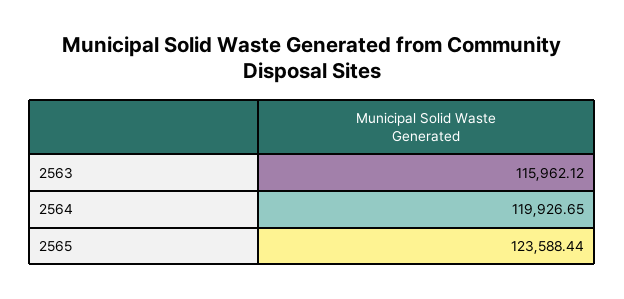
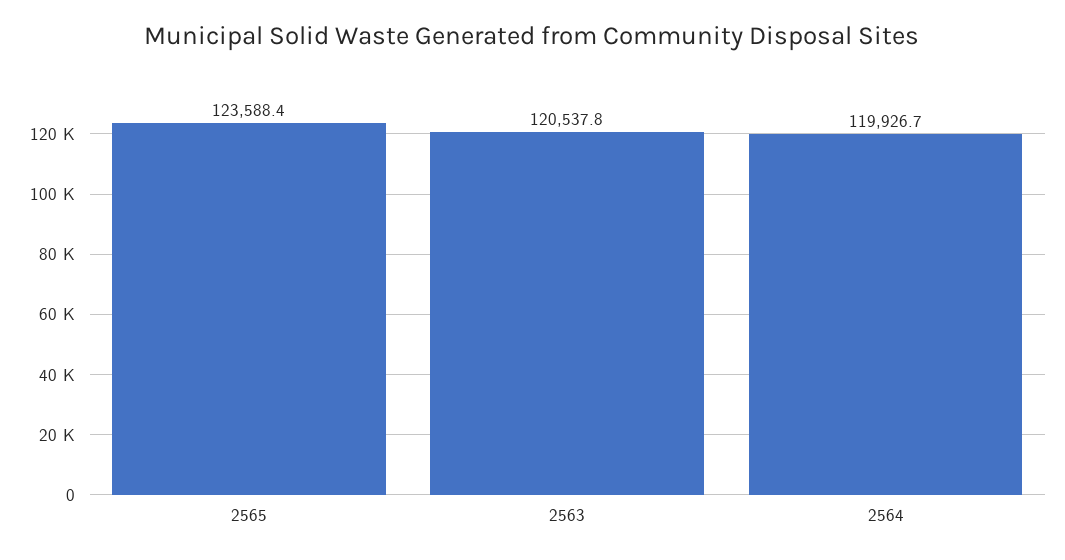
2563: 115962.12 -> 120537.8

